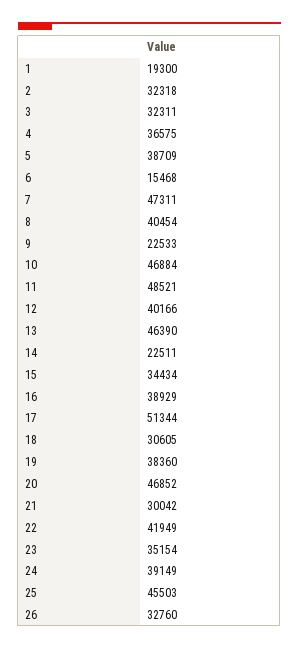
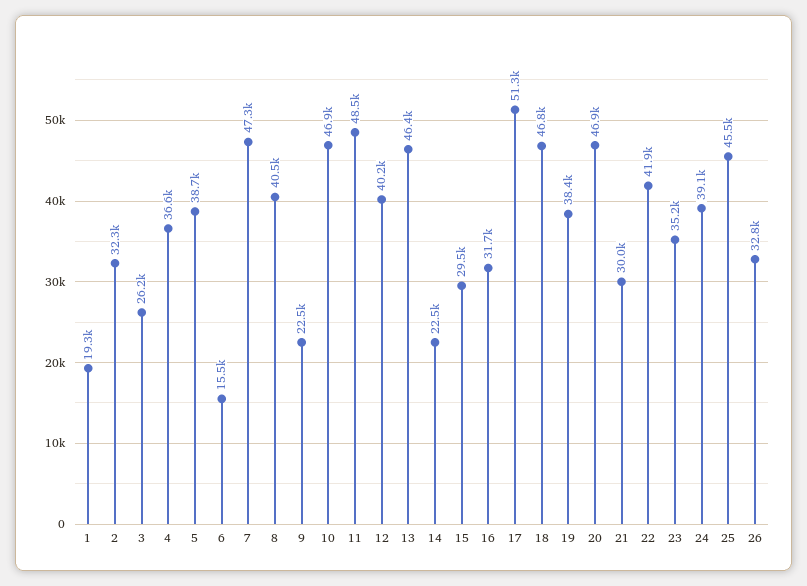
3: 32311 -> 26200
15: 34434 -> 29500
16: 38929 -> 31700
18: 30605 -> 46800

